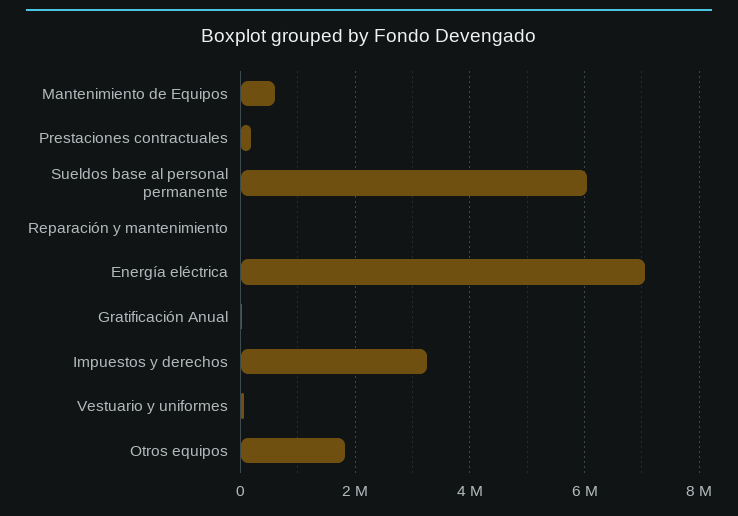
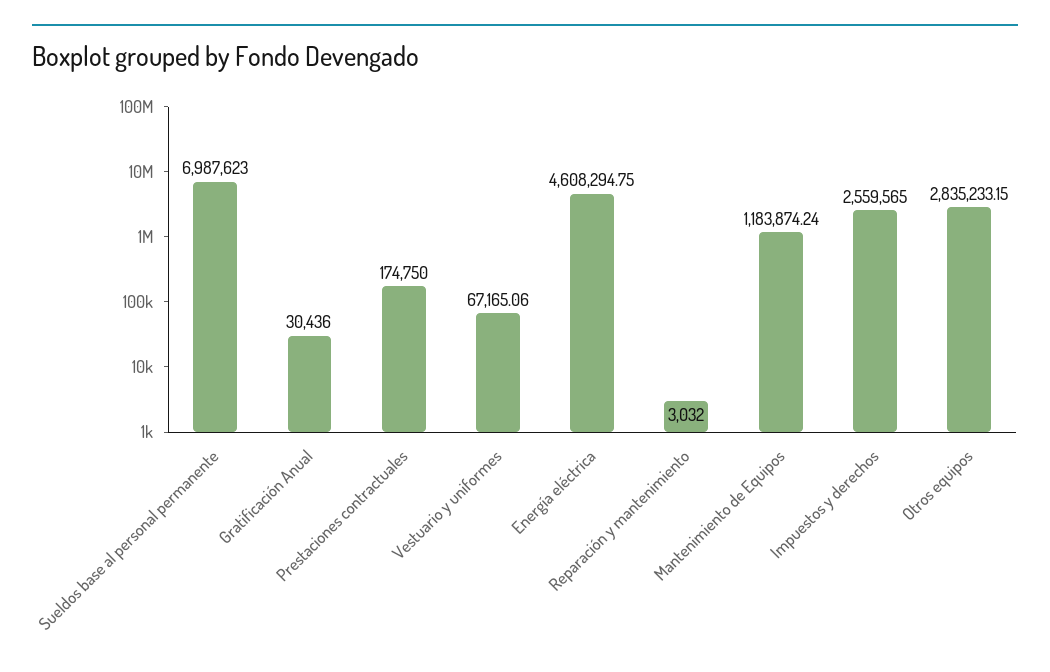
Mantenimiento de Equipos: 600000 -> 1183874.24
Sueldos base al personal permanente: 6000000 -> 6987623
Energía eléctrica: 7000000 -> 4608294.75
Impuestos y derechos: 3200000 -> 2559565
Otros equipos: 1800000 -> 2835233.15

